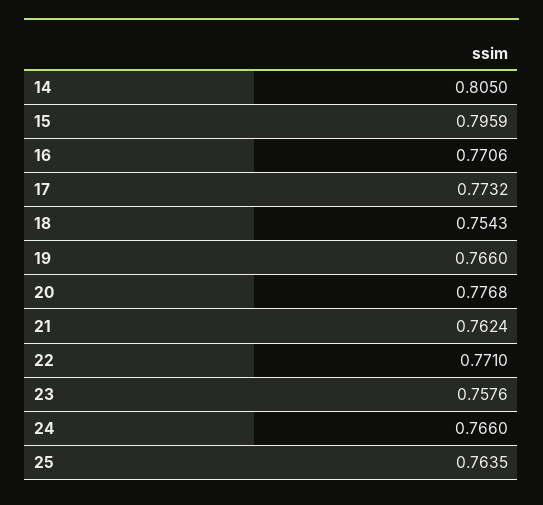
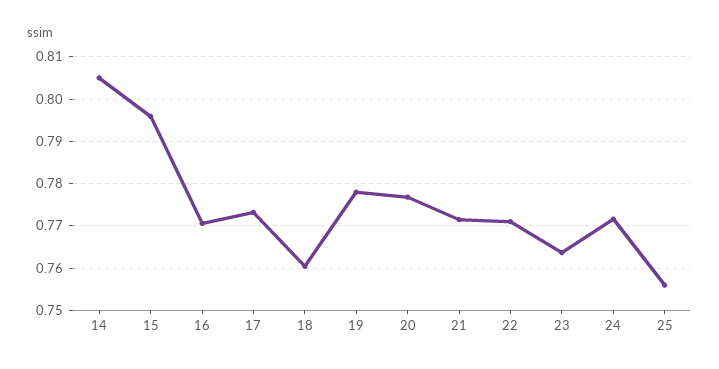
18: 0.7543 -> 0.76
19: 0.766 -> 0.778
21: 0.7624 -> 0.772
23: 0.7576 -> 0.764
24: 0.766 -> 0.772
25: 0.7635 -> 0.756

